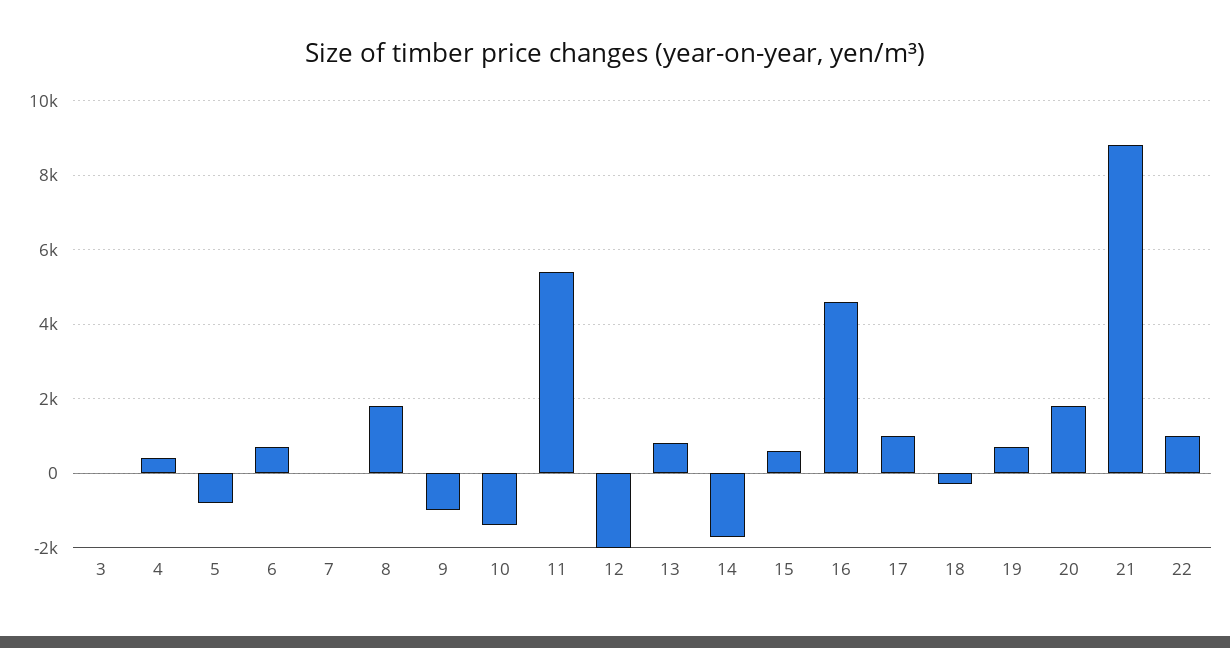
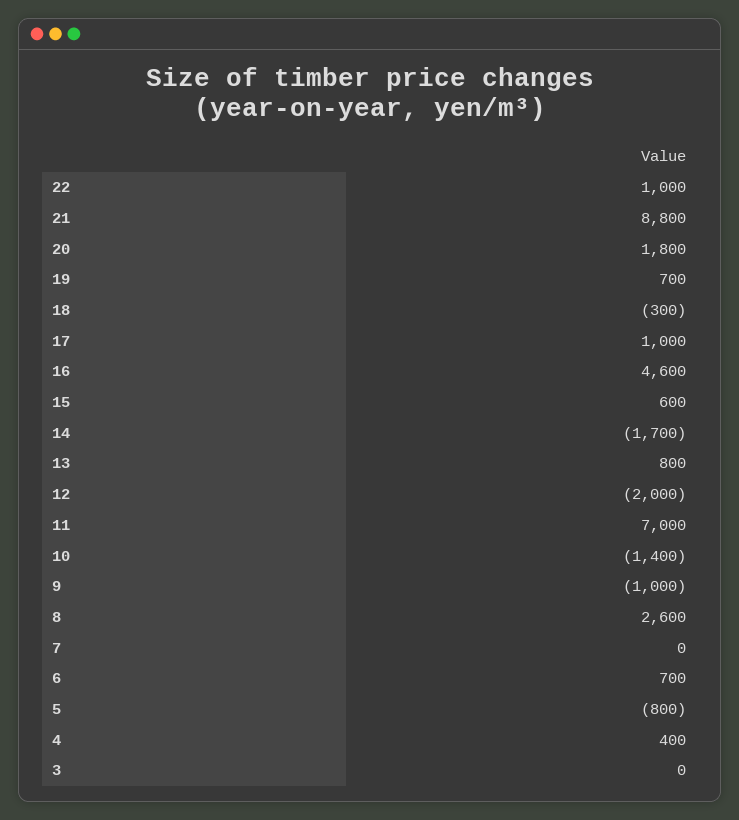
8: 1800 -> 2600
11: 5400 -> 7000

